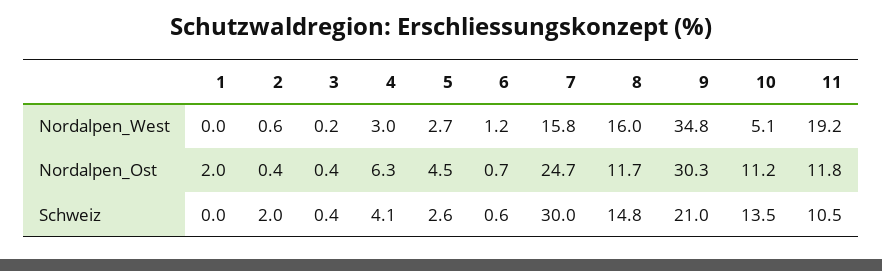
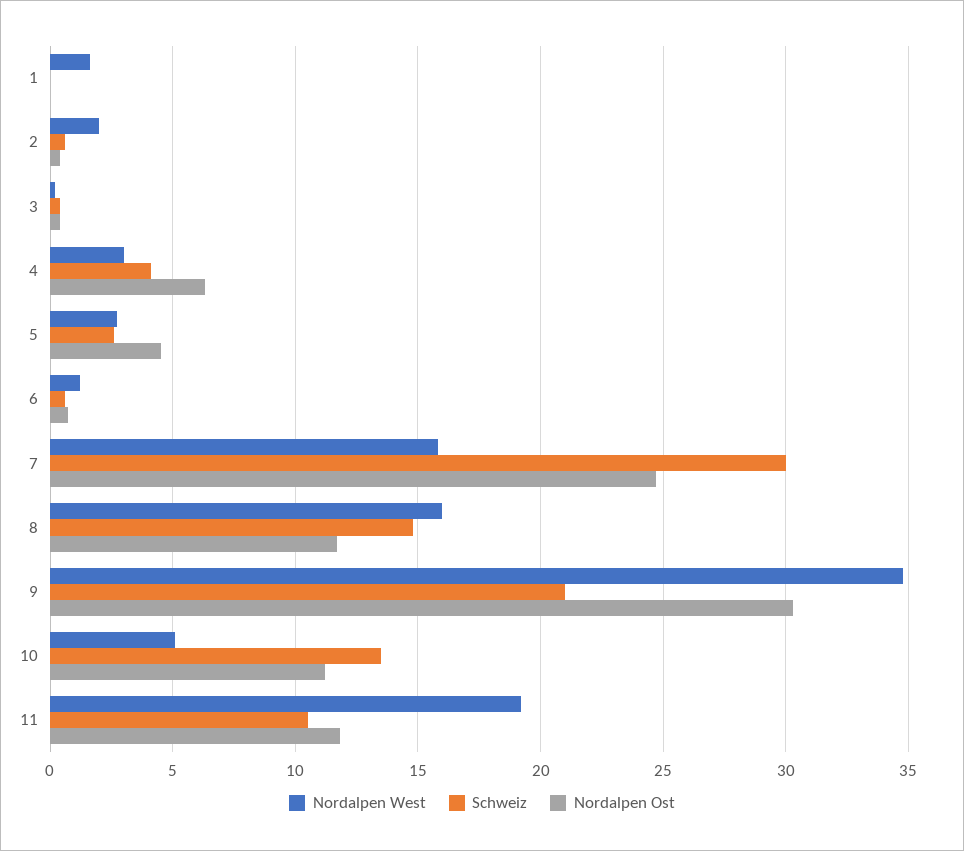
Nordalpen_West, 1: 0 -> 1.5
Nordalpen_West, 2: 0.6 -> 2
Nordalpen_Ost, 1: 2 -> 0
Schweiz, 2: 2 -> 0.5

